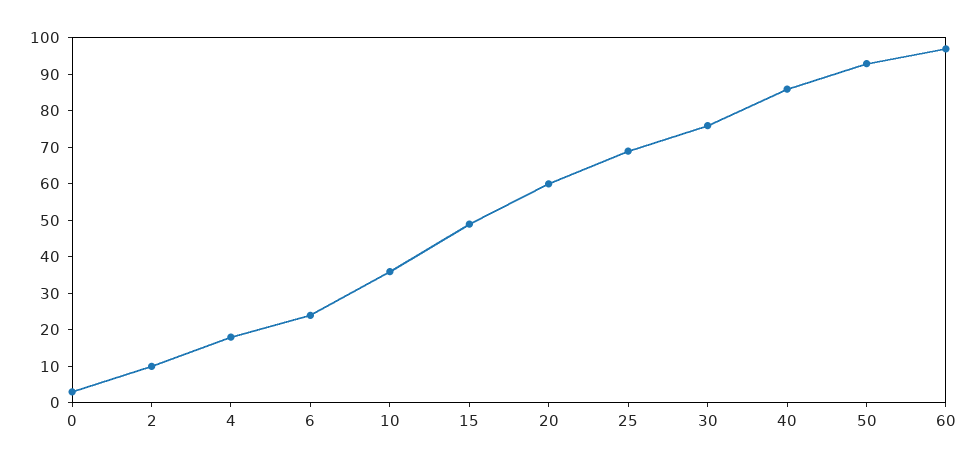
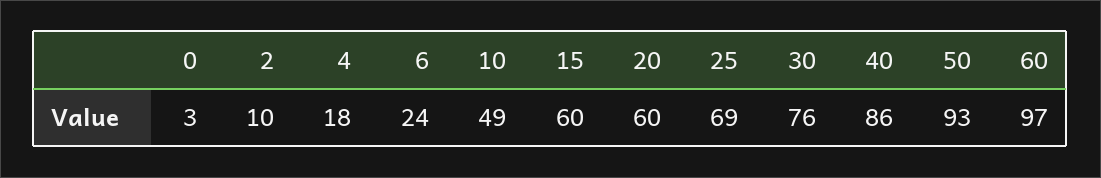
10: 35 -> 49
15: 50 -> 60

